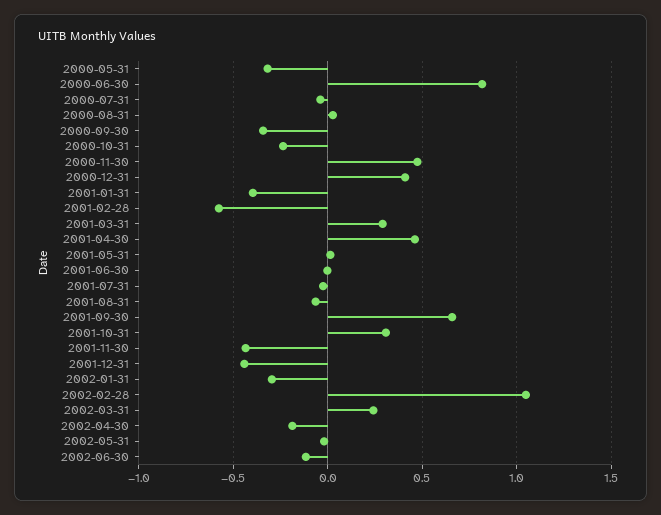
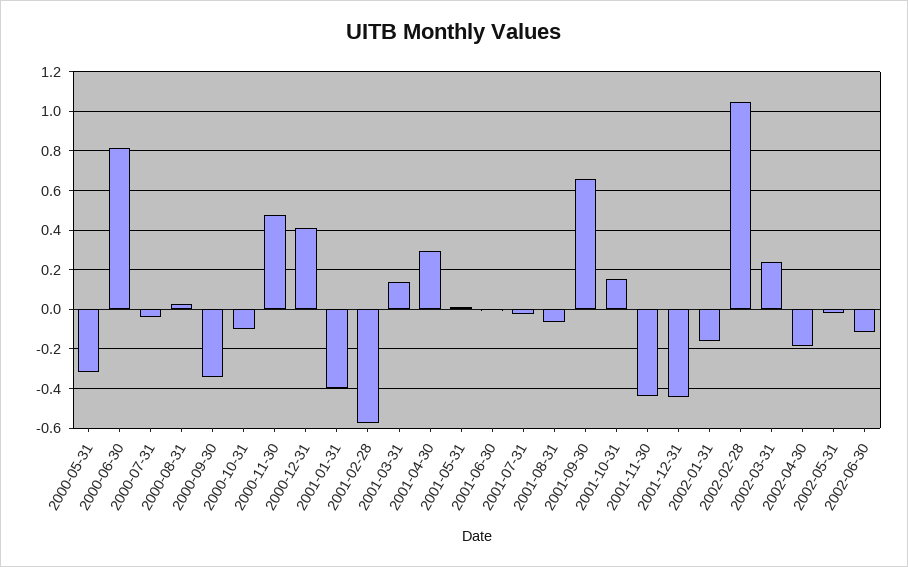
2000-10-31: -0.25 -> -0.1
2001-03-31: 0.3 -> 0.15
2001-04-30: 0.45 -> 0.3
2001-10-31: 0.3 -> 0.15
2002-01-31: -0.3 -> -0.15

